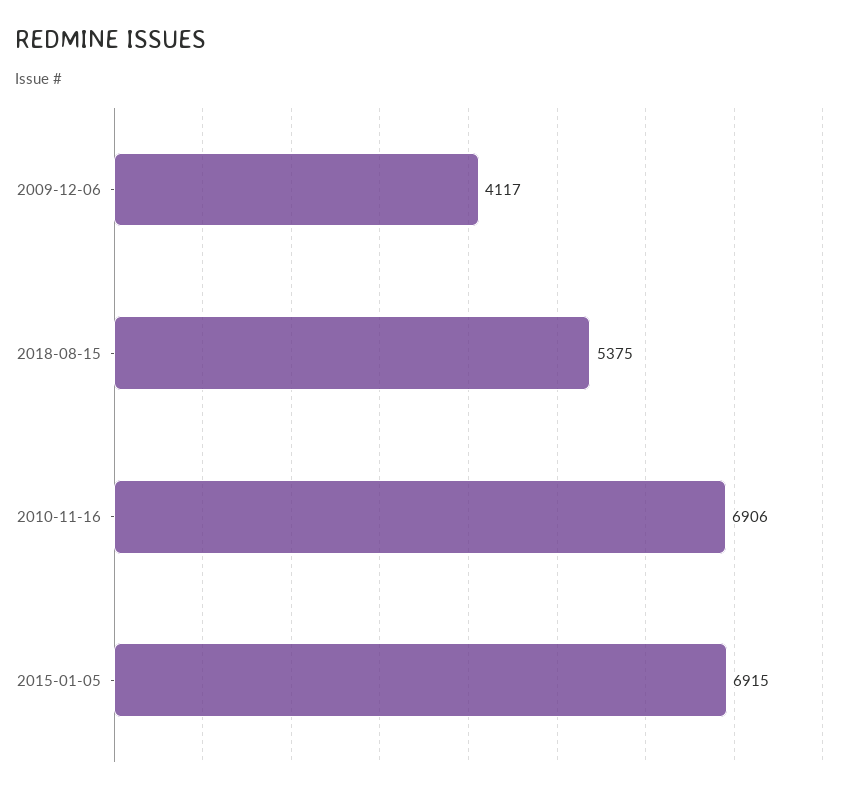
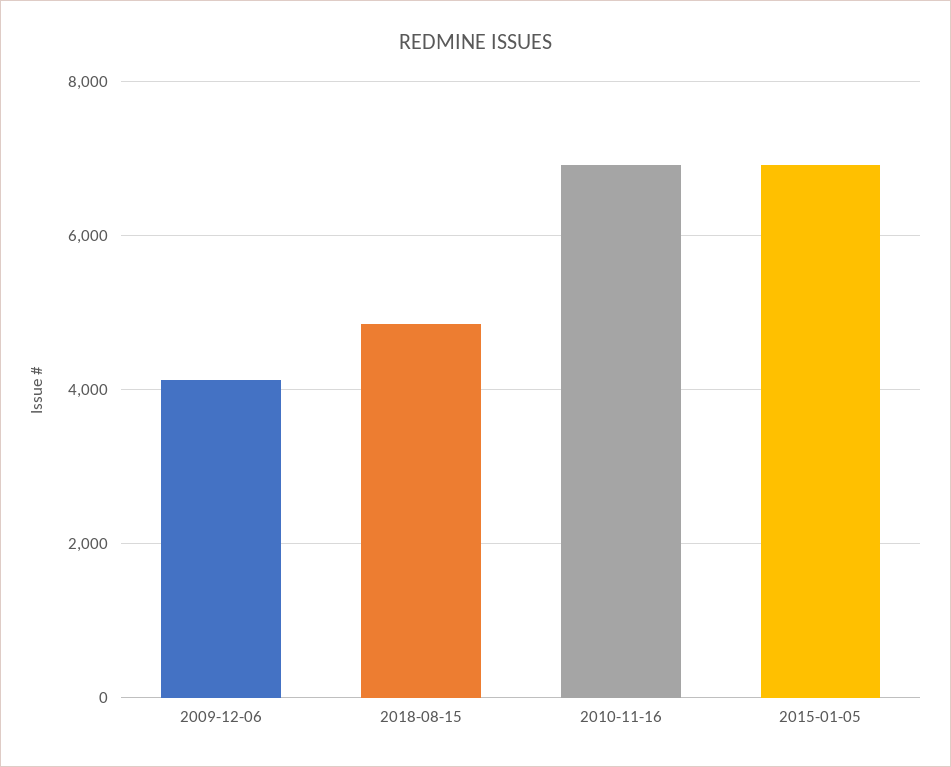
2018-08-15: 5375 -> 4800

